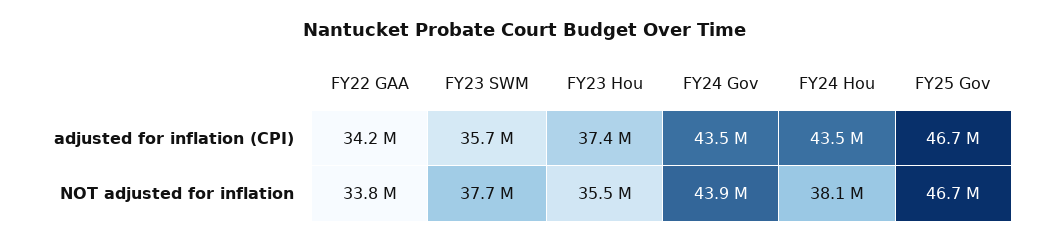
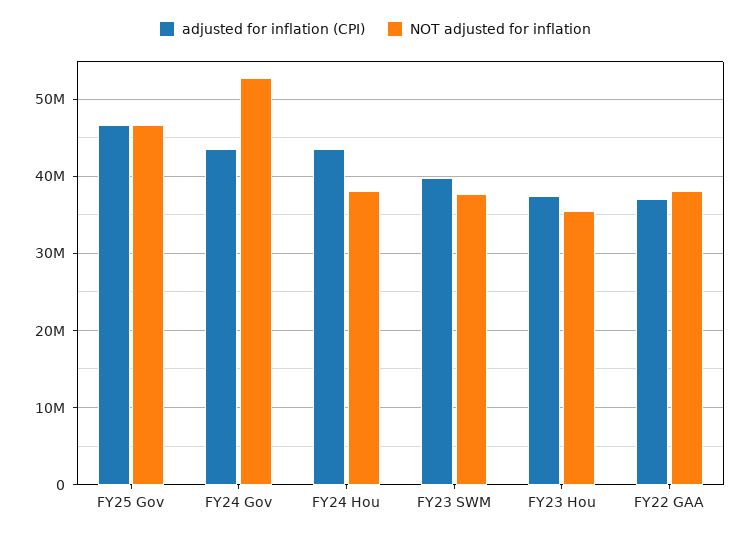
adjusted for inflation (CPI), FY22 GAA: 34200000 -> 37000000
adjusted for inflation (CPI), FY23 SWM: 35700000 -> 40000000
NOT adjusted for inflation, FY22 GAA: 33800000 -> 38000000
NOT adjusted for inflation, FY24 Gov: 43900000 -> 53000000

